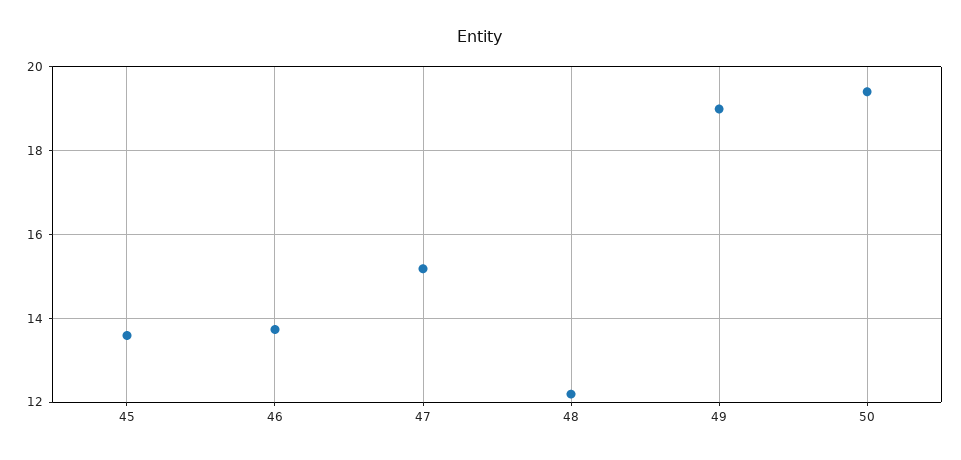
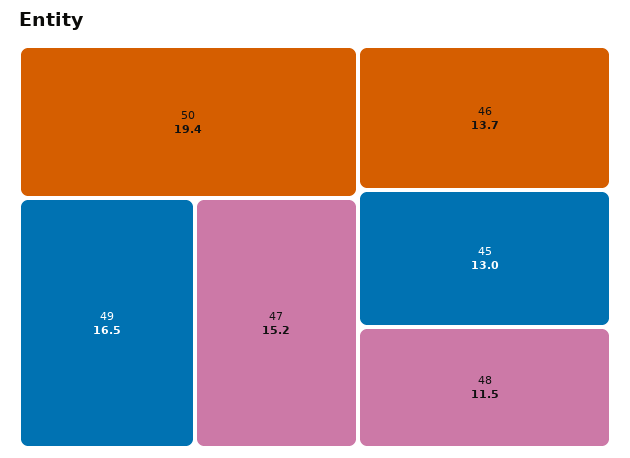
45: 13.6 -> 13
48: 12.2 -> 11.5
49: 19 -> 16.5

